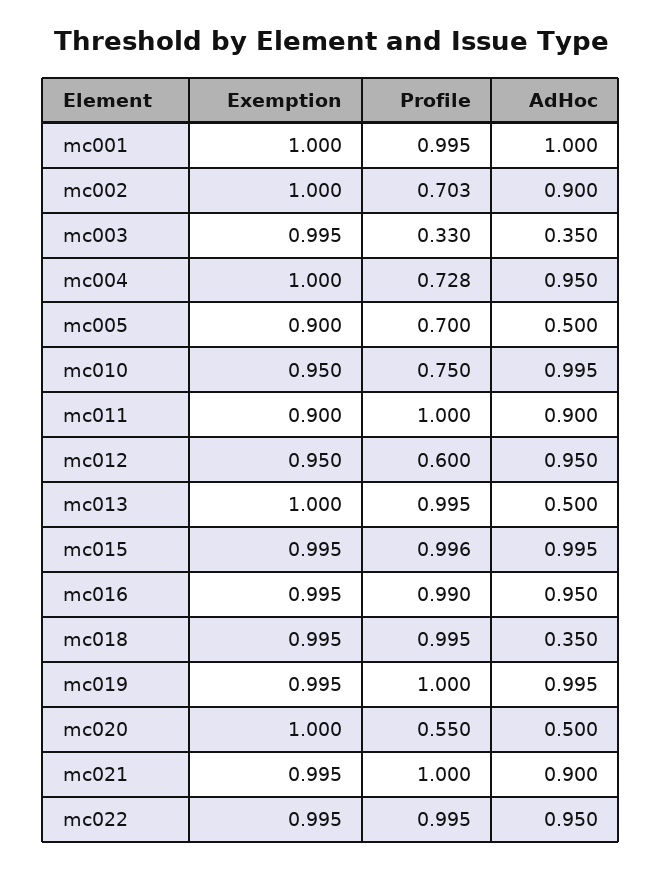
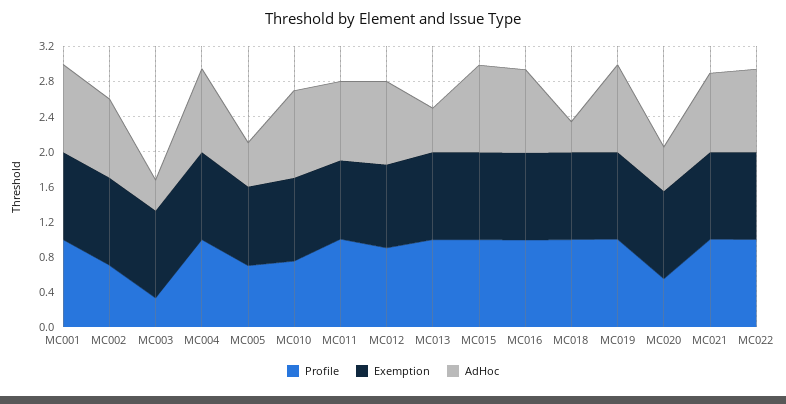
Profile, mc004: 0.728 -> 1
Profile, mc012: 0.6 -> 0.9

